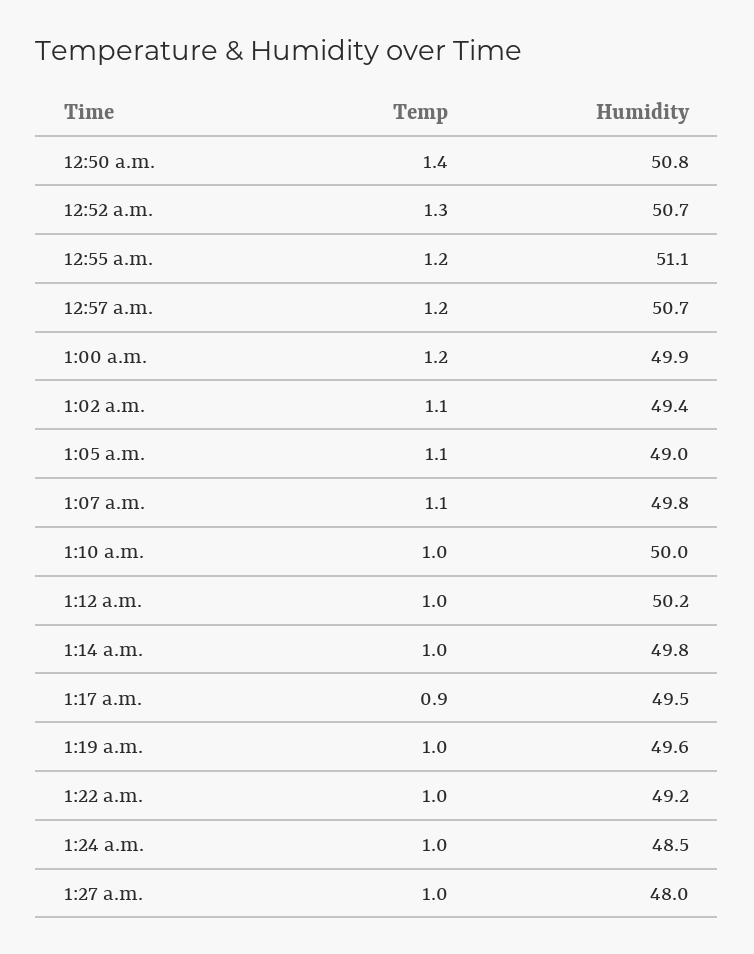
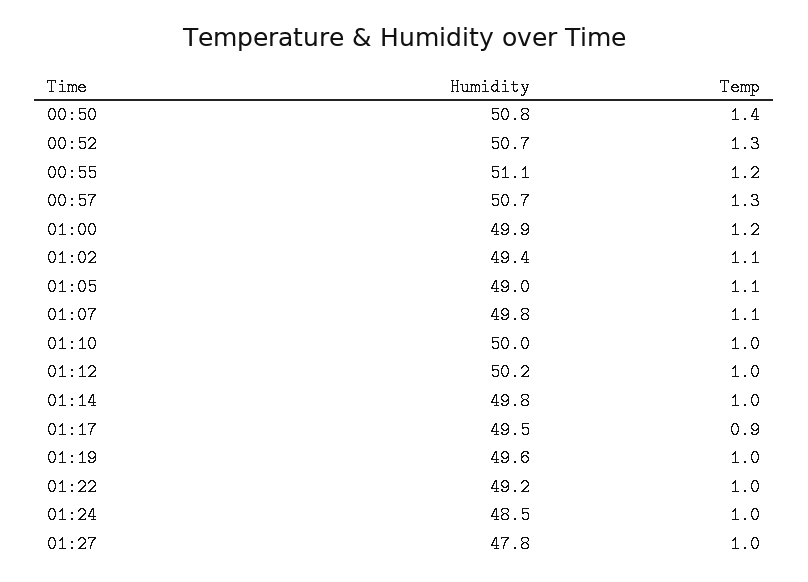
Temp, 12:57 a.m.: 1.2 -> 1.3
Humidity, 1:27 a.m.: 48 -> 47.8

